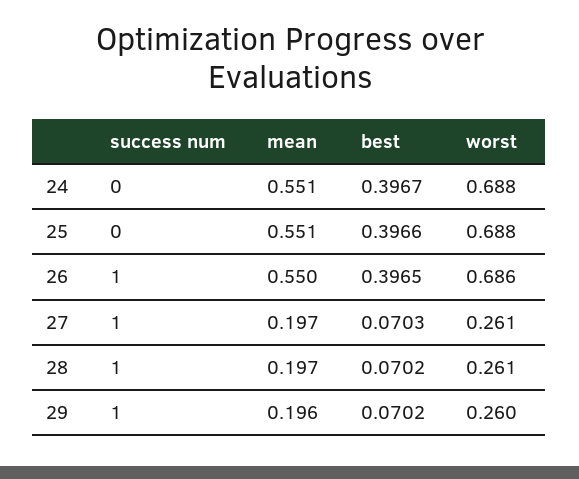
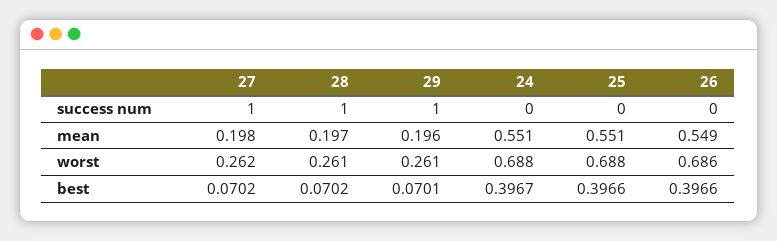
success num, 26: 1 -> 0
mean, 26: 0.55 -> 0.549
best, 26: 0.3965 -> 0.3966
mean, 27: 0.197 -> 0.198
best, 27: 0.0703 -> 0.0702
worst, 27: 0.261 -> 0.262
best, 29: 0.0702 -> 0.0701
worst, 29: 0.26 -> 0.261

